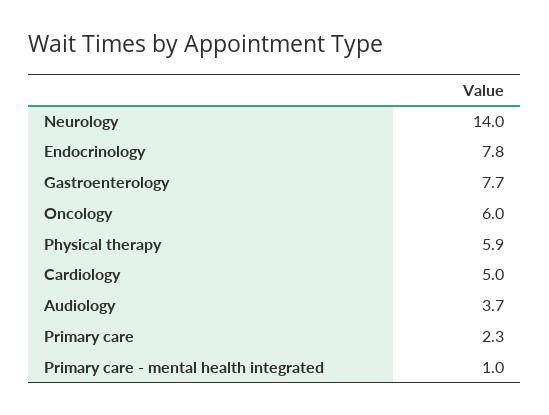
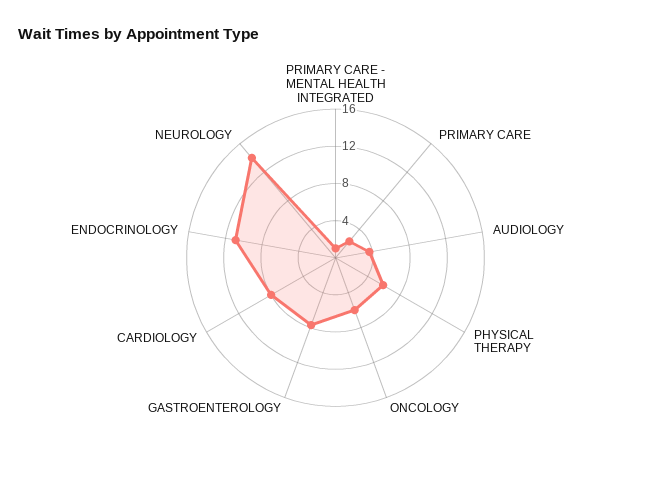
Endocrinology: 7.8 -> 11
Cardiology: 5 -> 8

